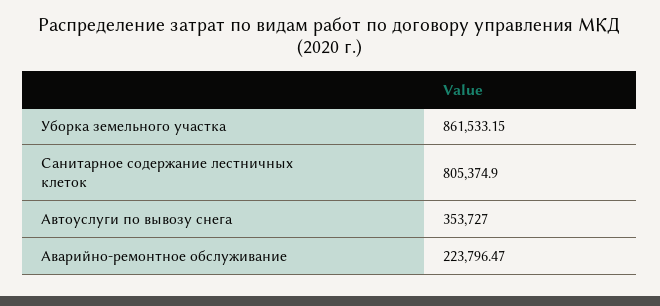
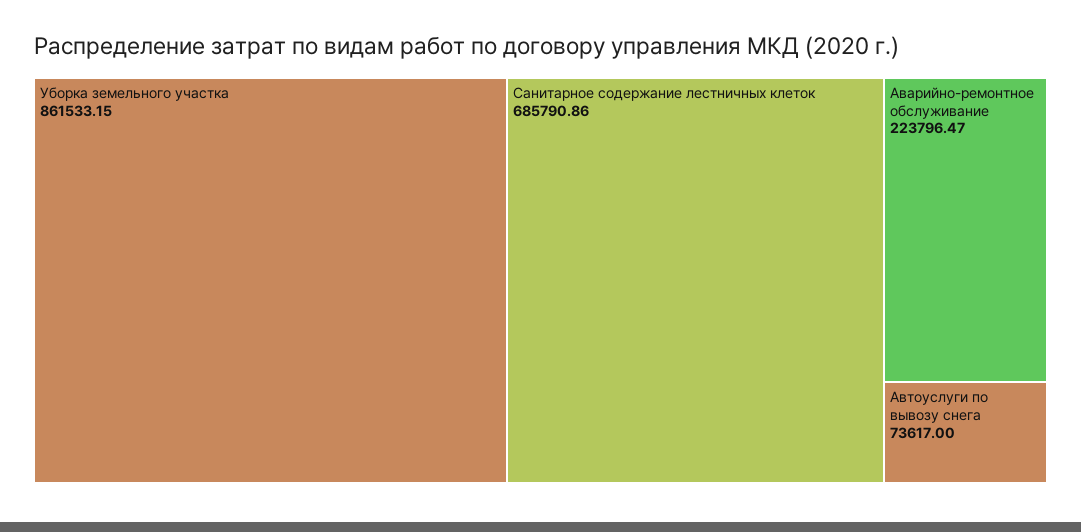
Санитарное содержание лестничных клеток: 805374.9 -> 685790.86
Автоуслуги по вывозу снега: 353727 -> 73617

